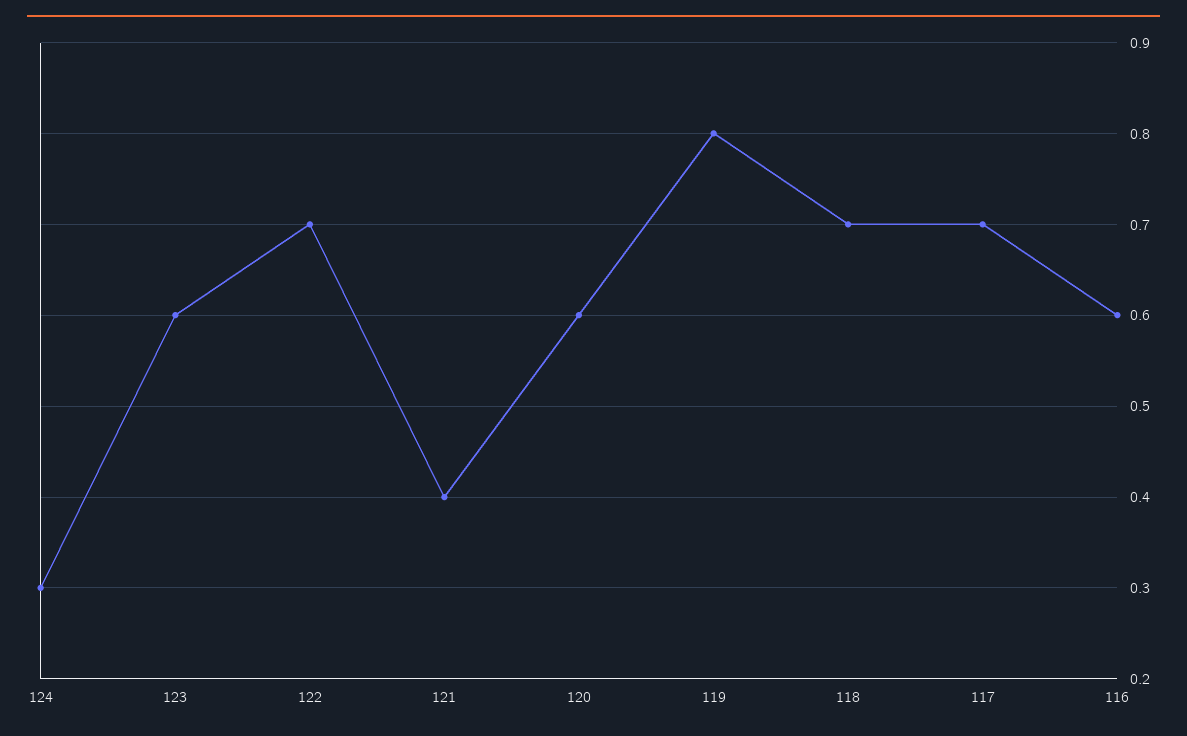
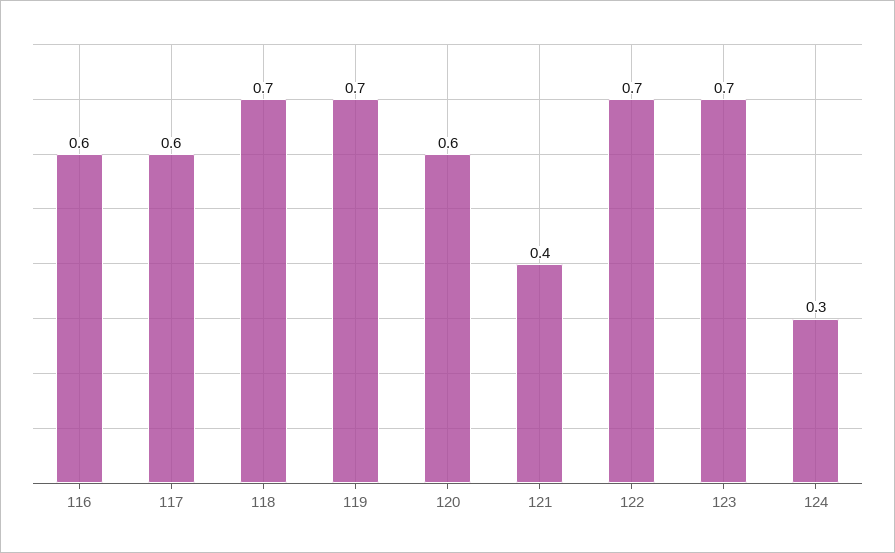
123: 0.6 -> 0.7
119: 0.8 -> 0.7
117: 0.7 -> 0.6

